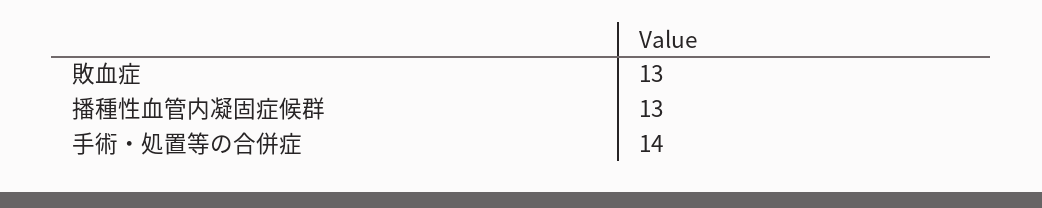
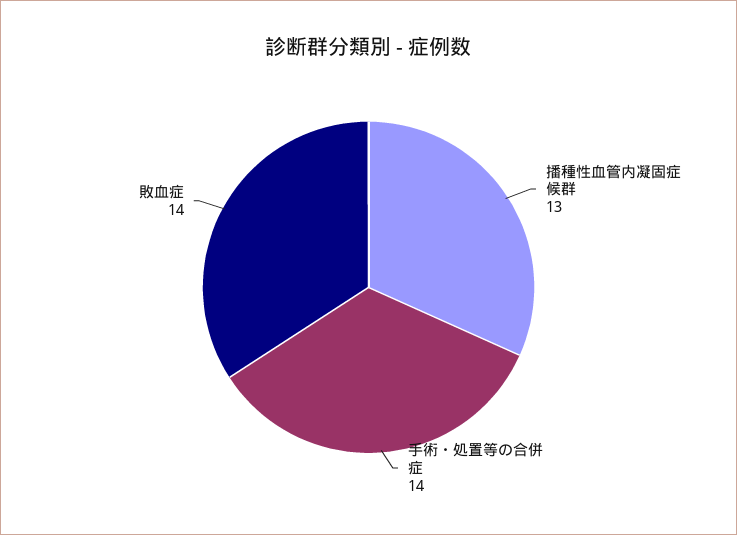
敗血症: 13 -> 14

